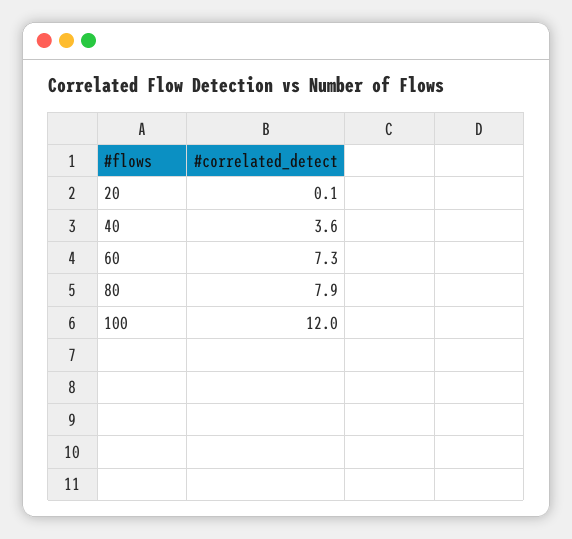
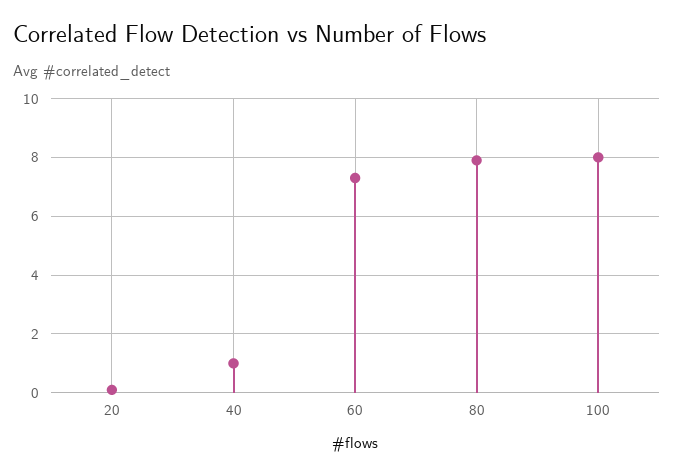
40: 3.6 -> 1
100: 12 -> 8

